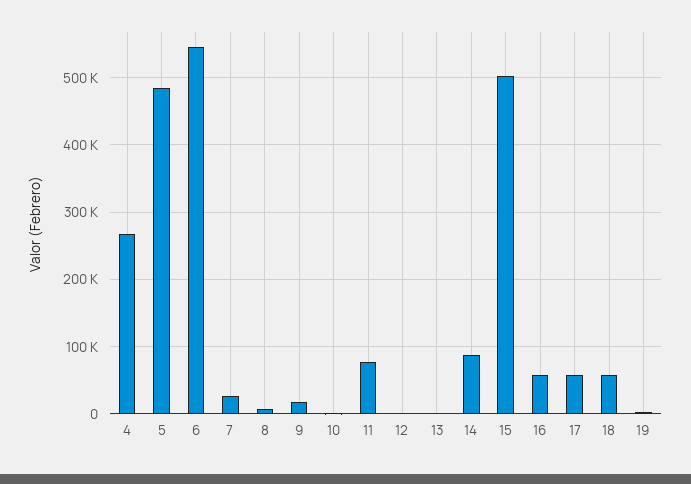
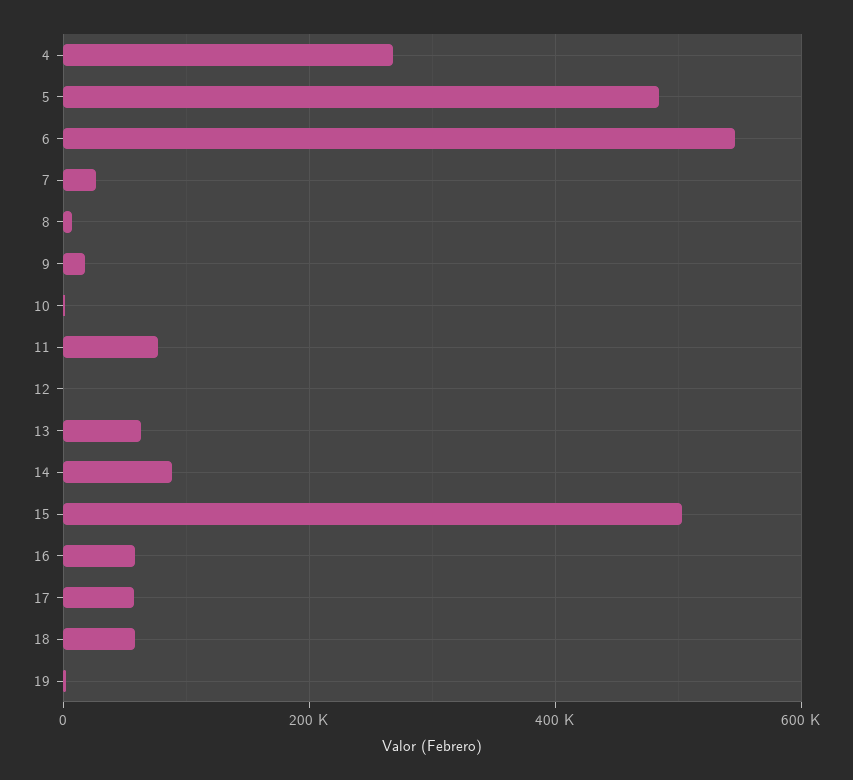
13: 0 -> 60000

